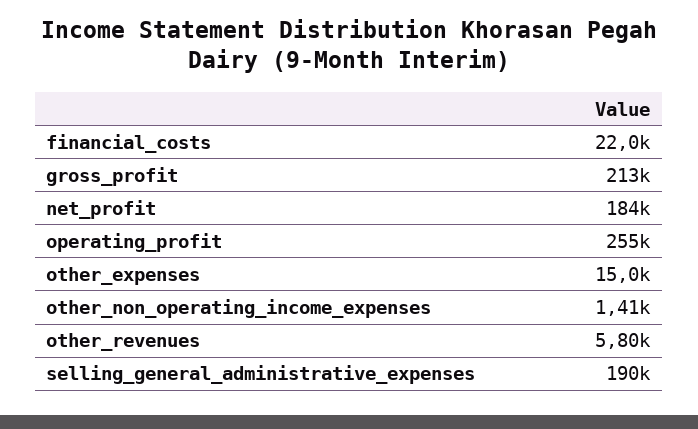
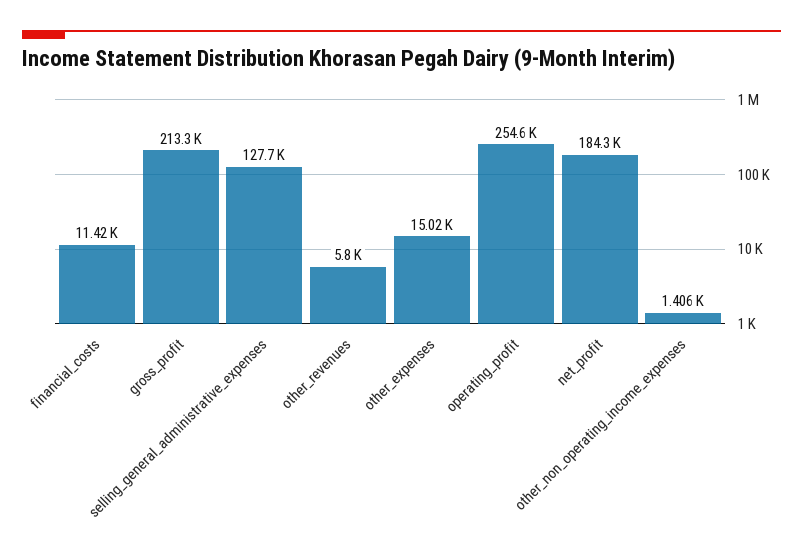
financial_costs: 22000 -> 11420
selling_general_administrative_expenses: 190000 -> 127700

